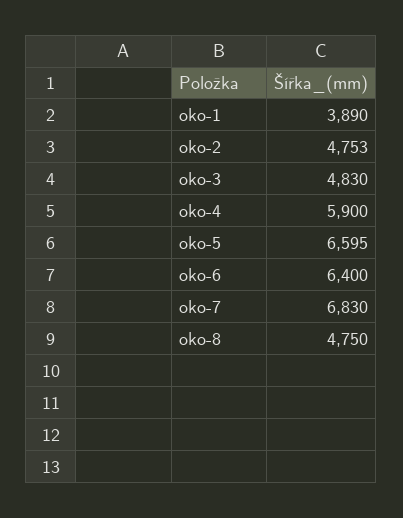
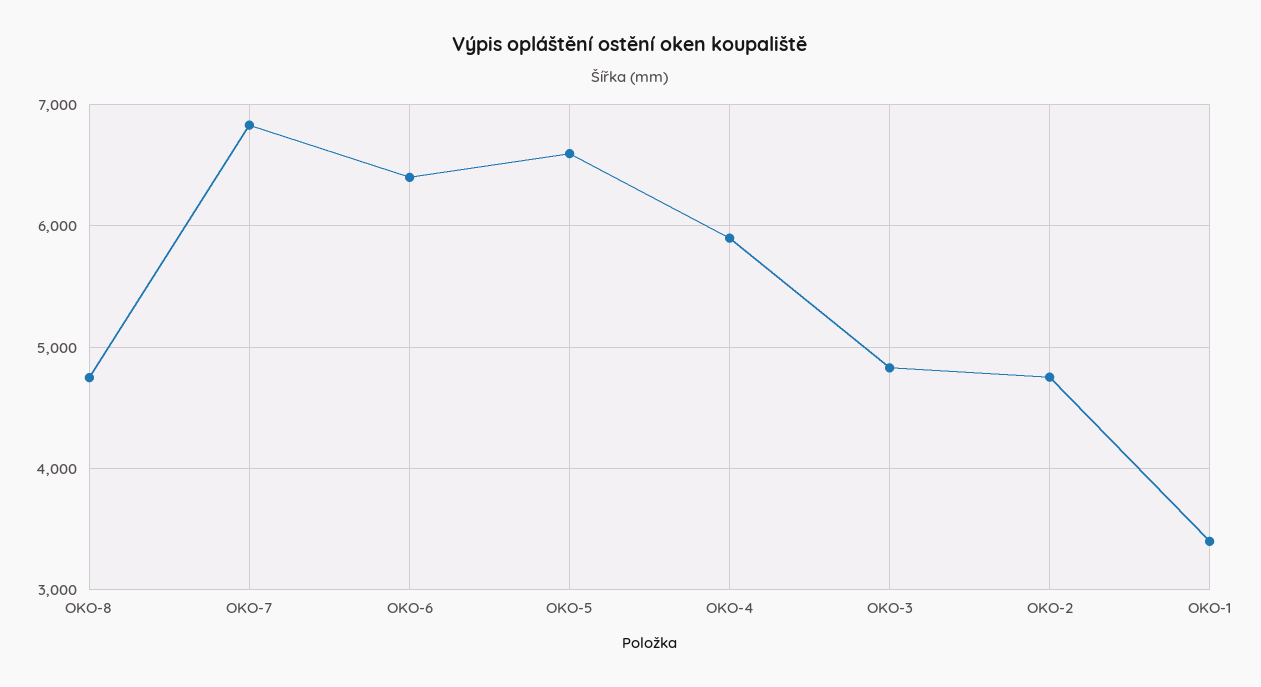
oko-1: 3890 -> 3400

